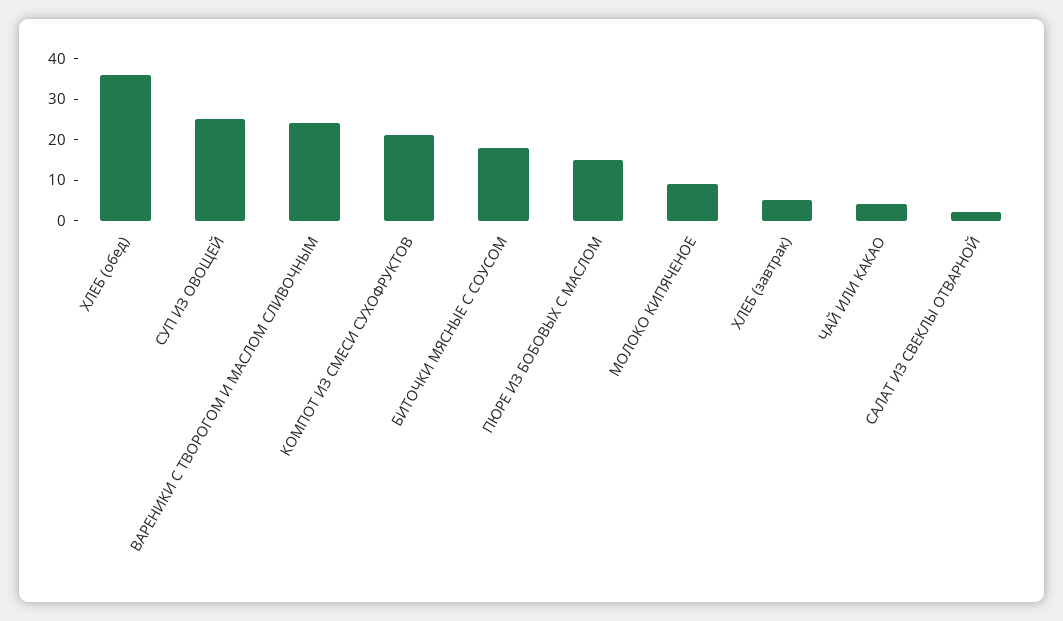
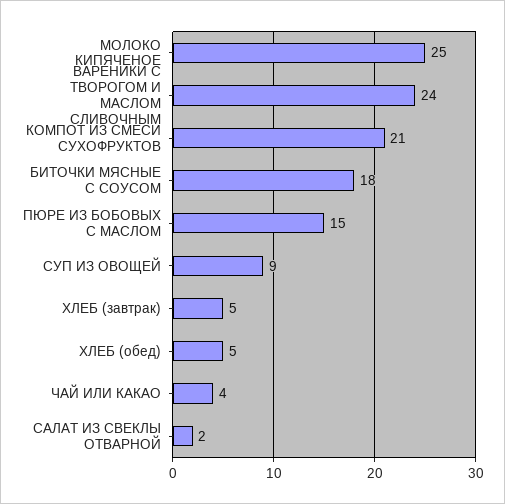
ХЛЕБ (обед): 35 -> 5
СУП ИЗ ОВОЩЕЙ: 25 -> 9
МОЛОКО КИПЯЧЕНОЕ: 10 -> 25

